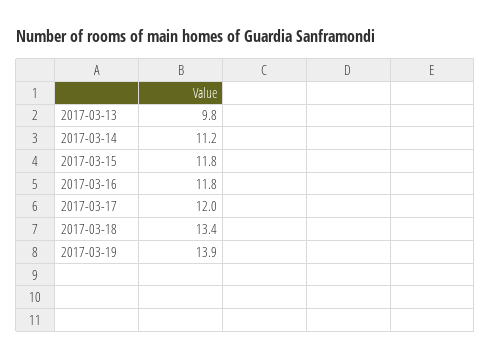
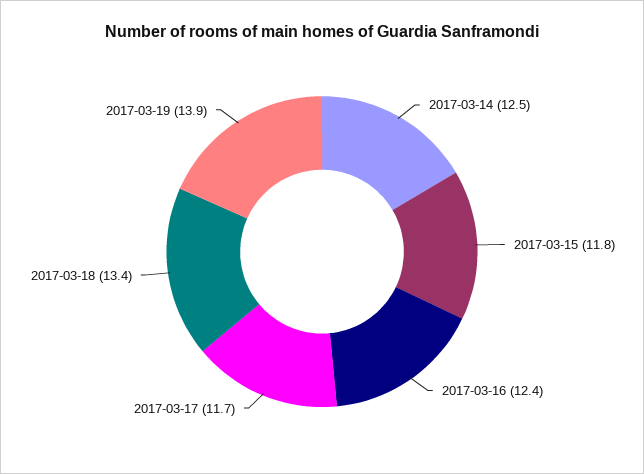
2017-03-13: 9.8 -> none
2017-03-14: 11.2 -> 12.5
2017-03-16: 11.8 -> 12.4
2017-03-17: 12 -> 11.7

